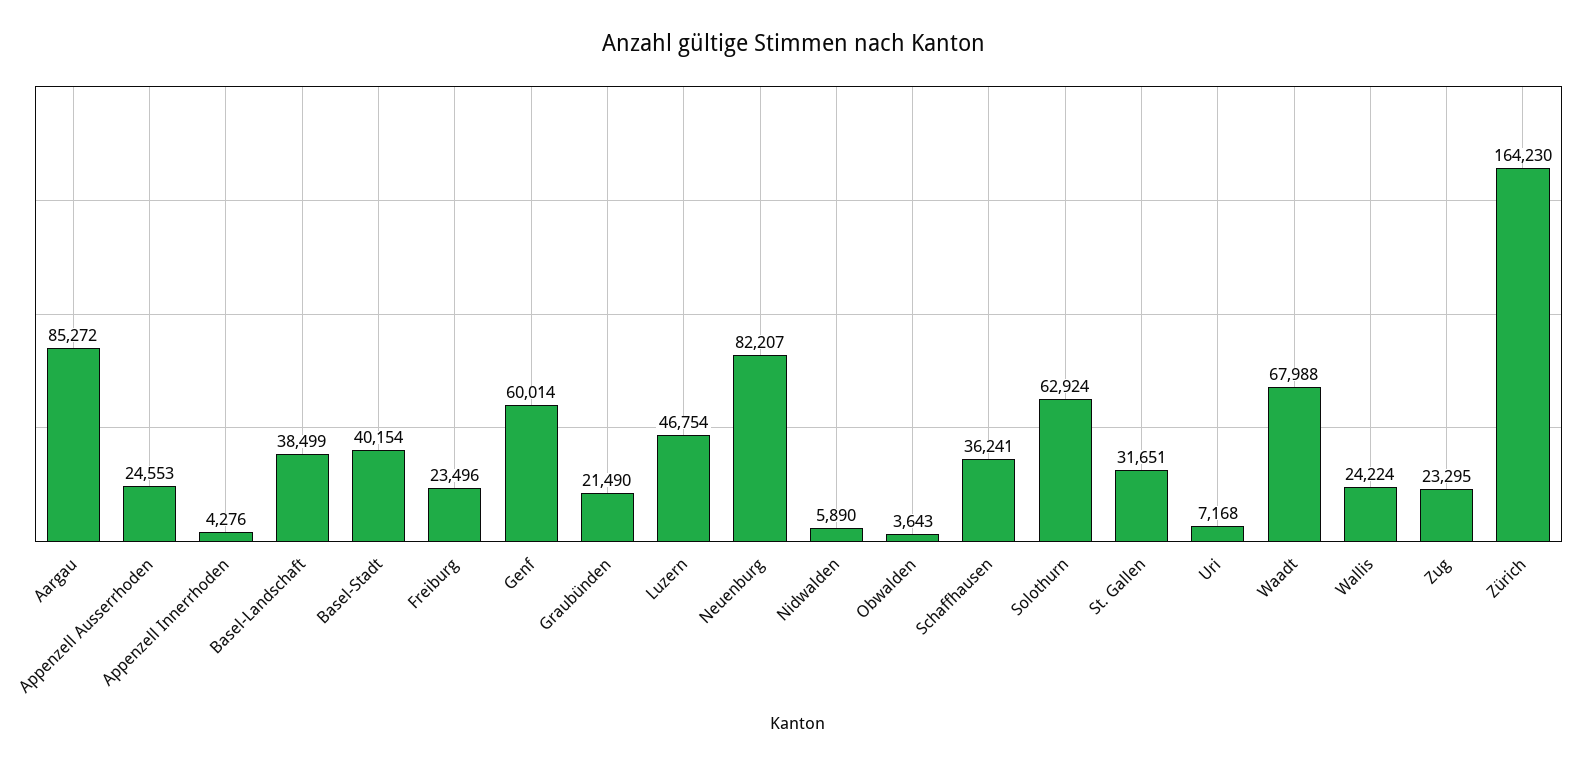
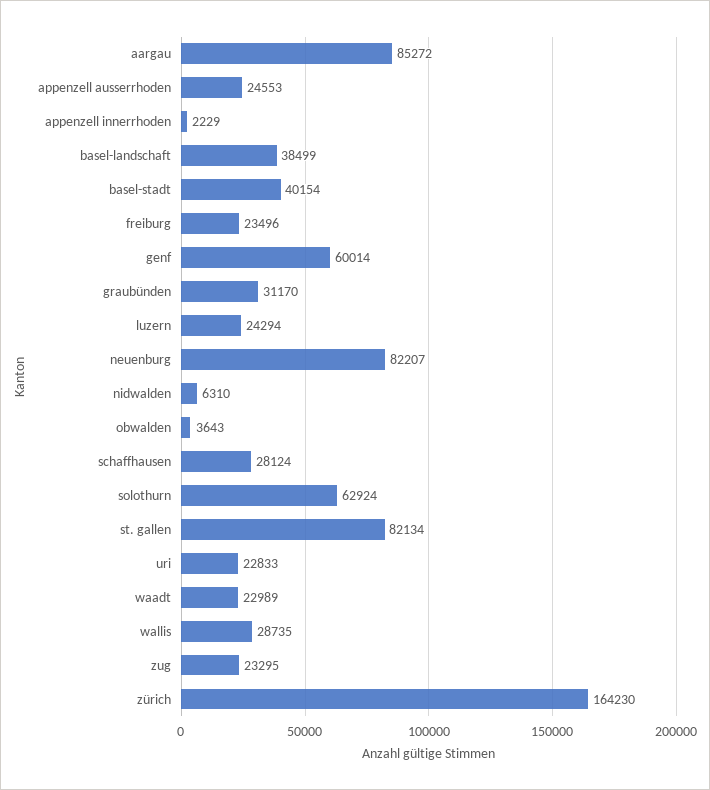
Appenzell Innerrhoden: 4276 -> 2229
Graubünden: 21490 -> 31170
Luzern: 46754 -> 24294
Nidwalden: 5890 -> 6310
Schaffhausen: 36241 -> 28124
St. Gallen: 31651 -> 82134
Uri: 7168 -> 22833
Waadt: 67988 -> 22989
Wallis: 24224 -> 28735

